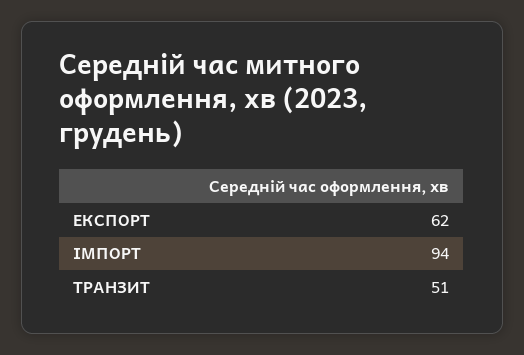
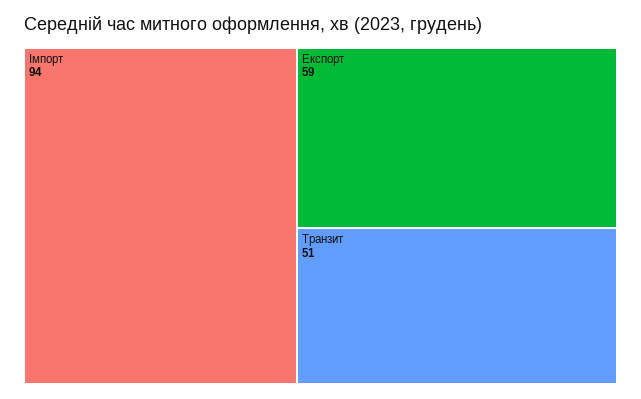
ЕКСПОРТ: 62 -> 59

